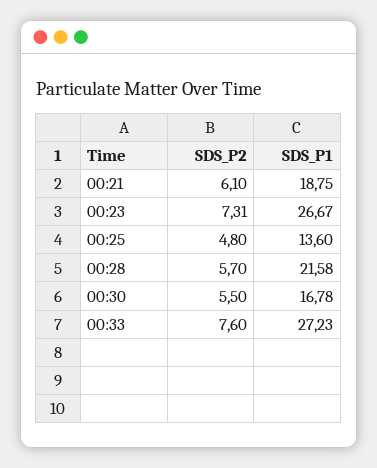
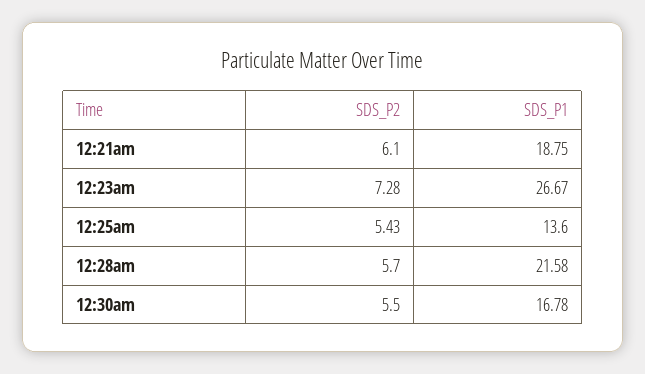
SDS_P2, 00:23: 7.31 -> 7.28
SDS_P2, 00:25: 4.8 -> 5.43
SDS_P2, 00:33: 7.6 -> none
SDS_P1, 00:33: 27.23 -> none

